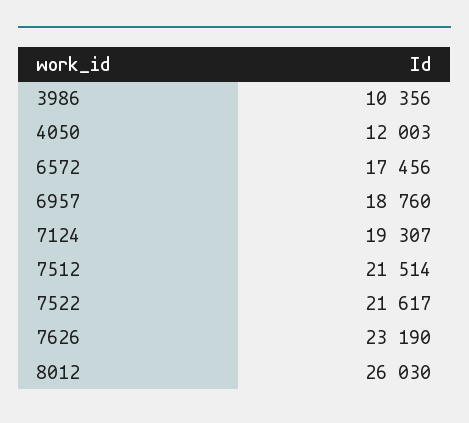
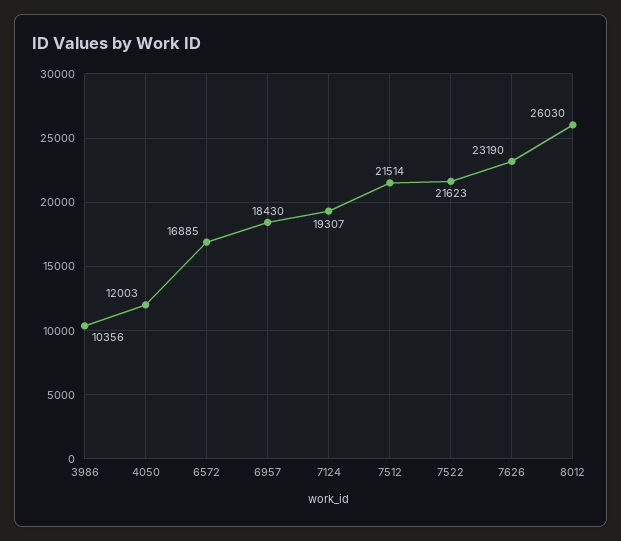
6572: 17456 -> 16885
6957: 18760 -> 18430
7522: 21617 -> 21623

